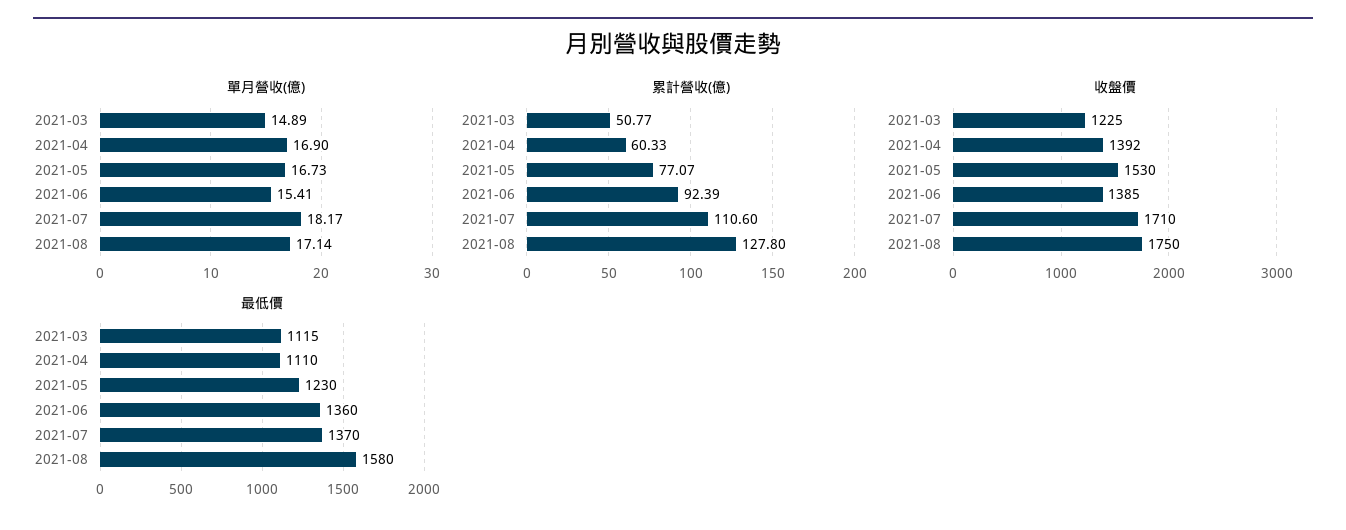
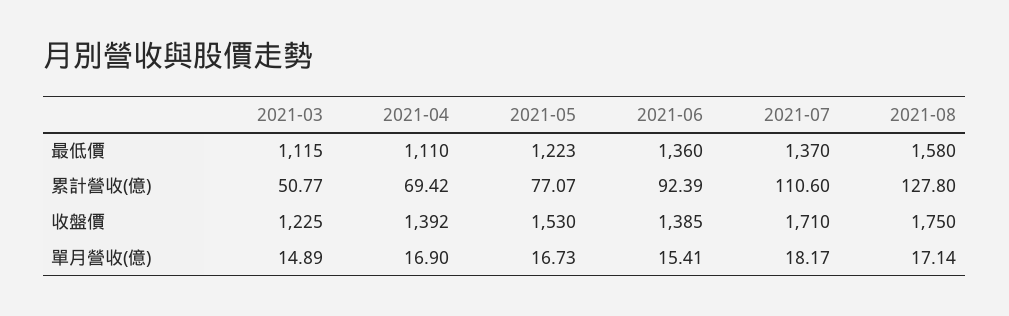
累計營收(億), 2021-04: 60.33 -> 69.42
最低價, 2021-05: 1230 -> 1223

